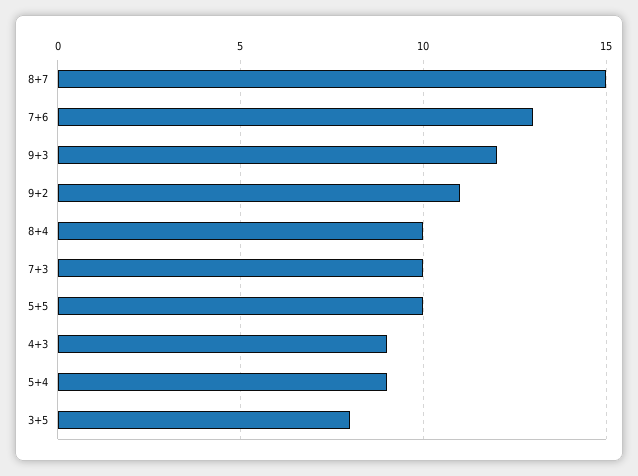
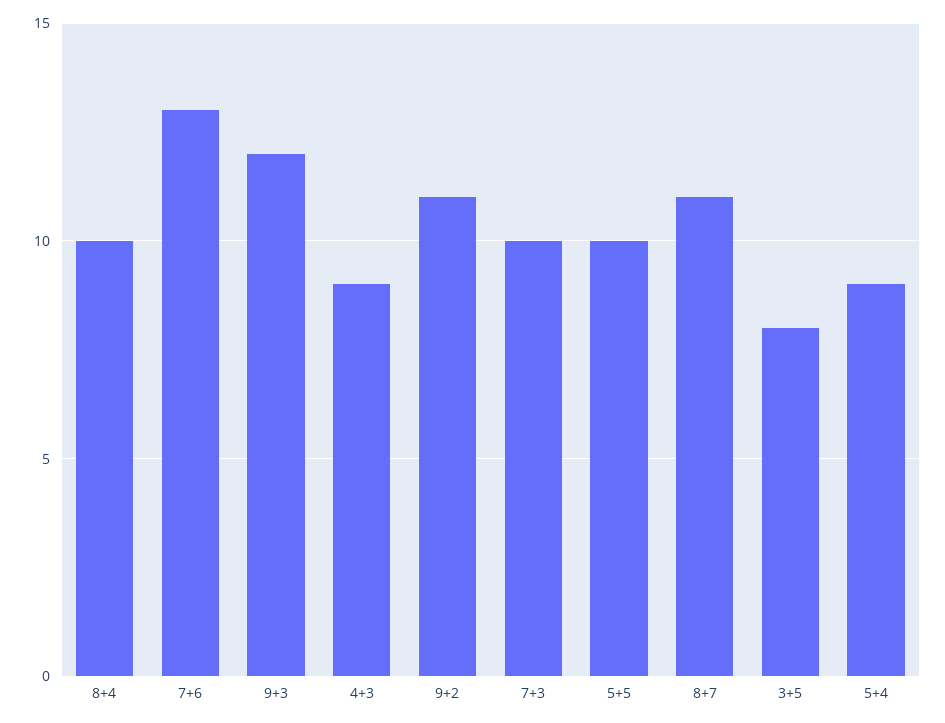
8+7: 15 -> 11

